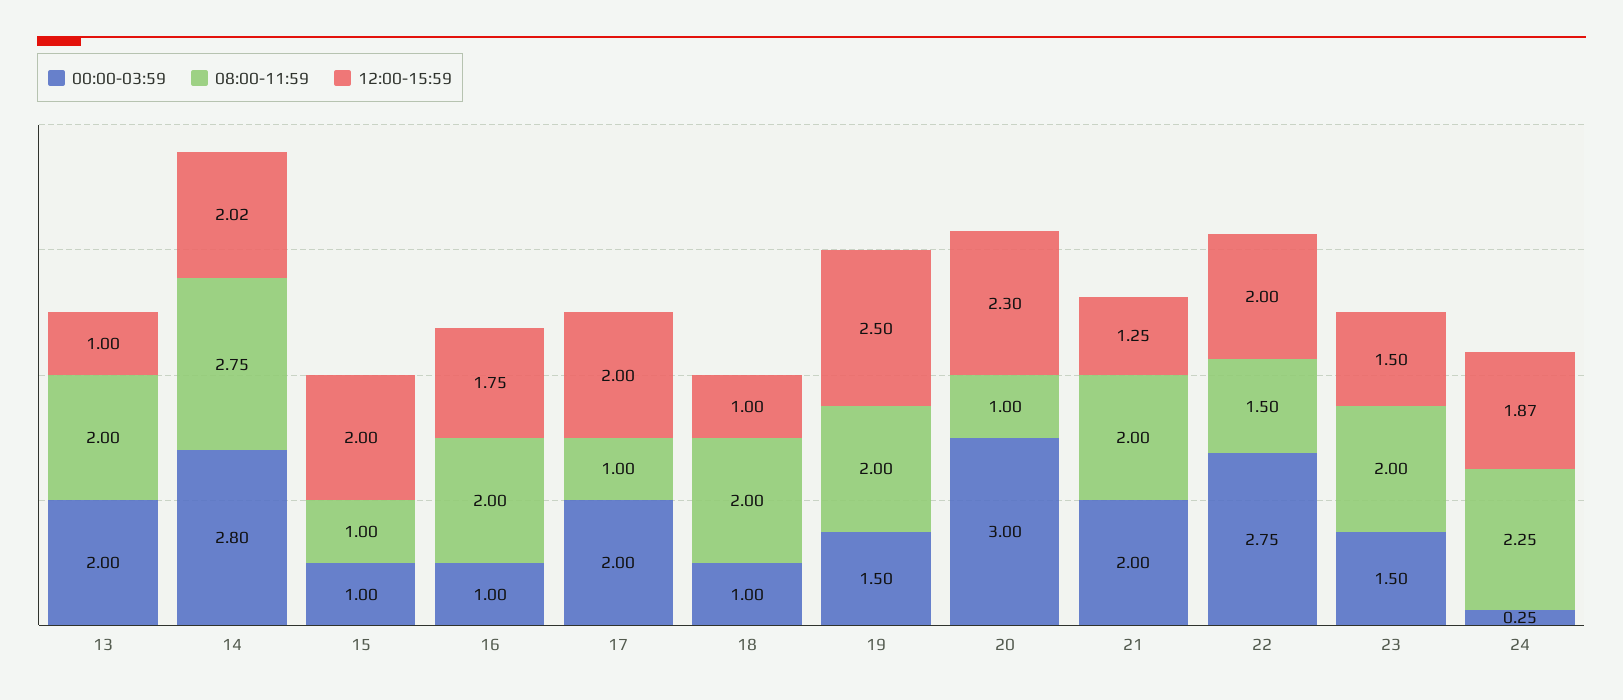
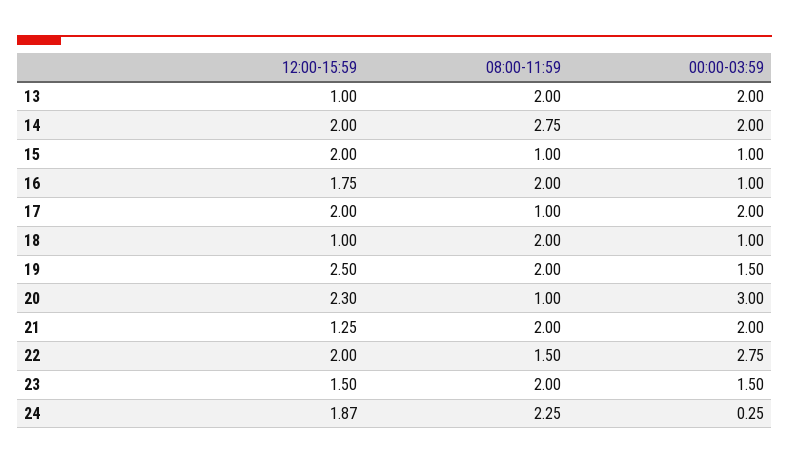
00:00-03:59, 14: 2.8 -> 2
12:00-15:59, 14: 2.02 -> 2

